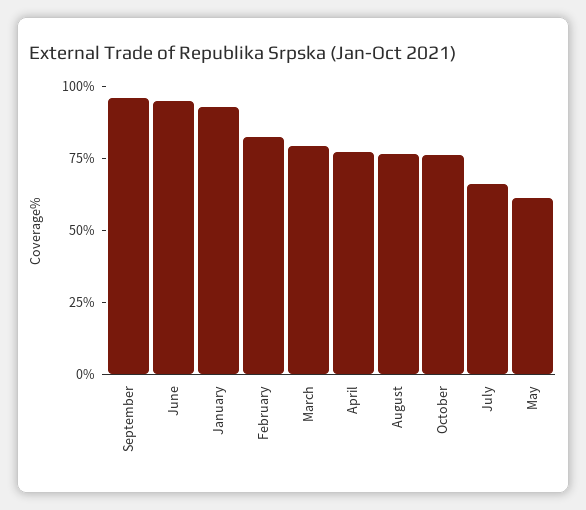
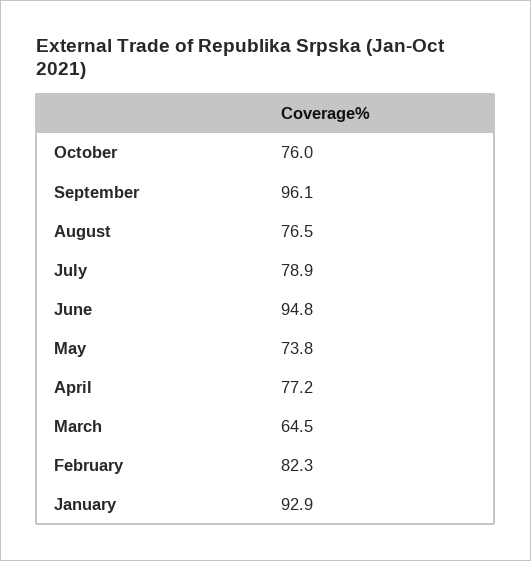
March: 80 -> 64.5
July: 65 -> 78.9
May: 60 -> 73.8

